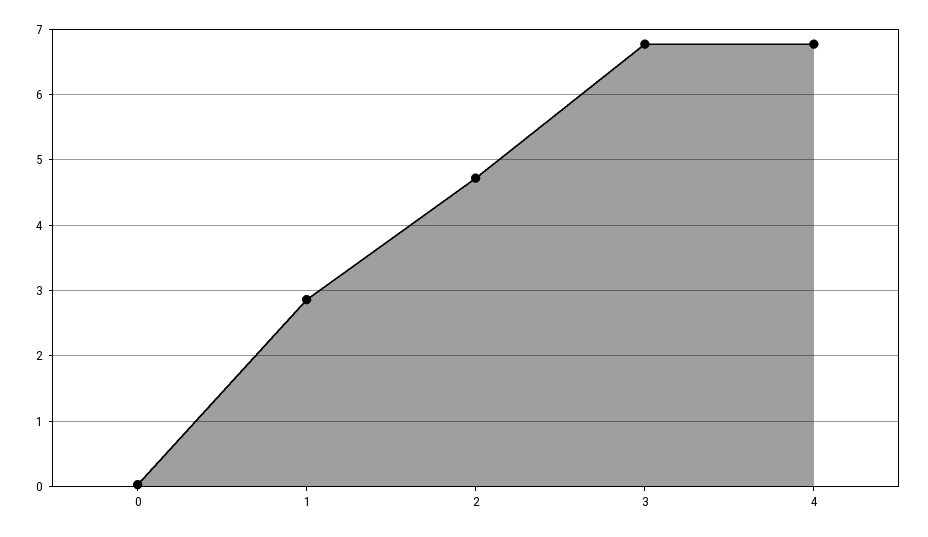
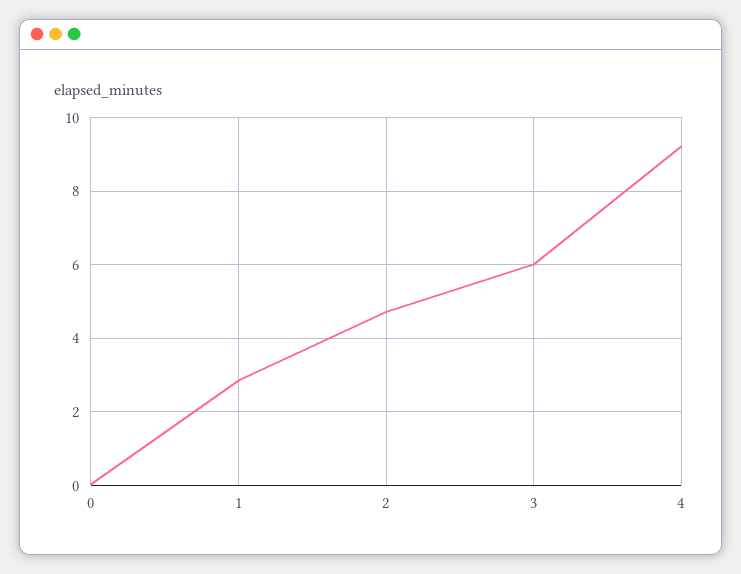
3: 6.8 -> 6
4: 6.8 -> 9.2

